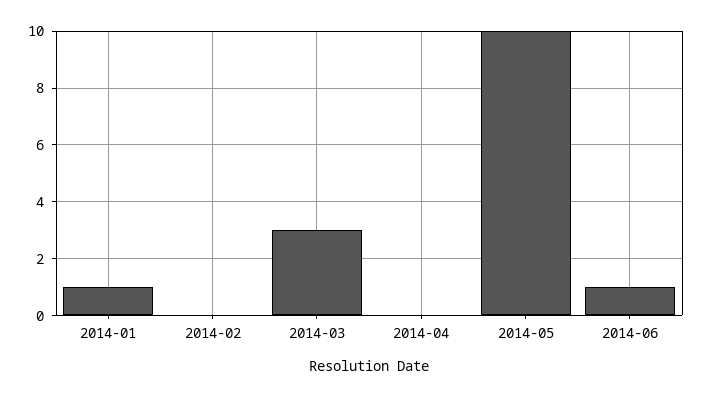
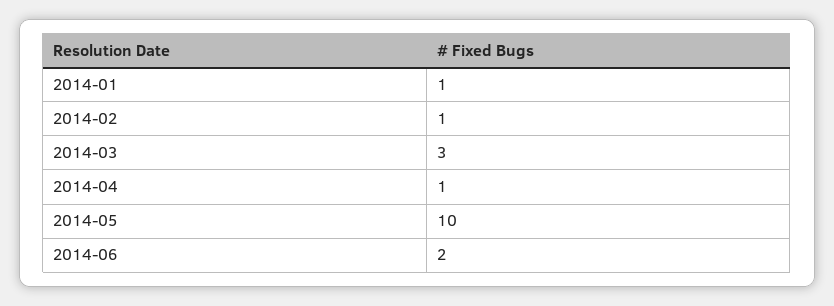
2014-02: 0 -> 1
2014-04: 0 -> 1
2014-06: 1 -> 2

